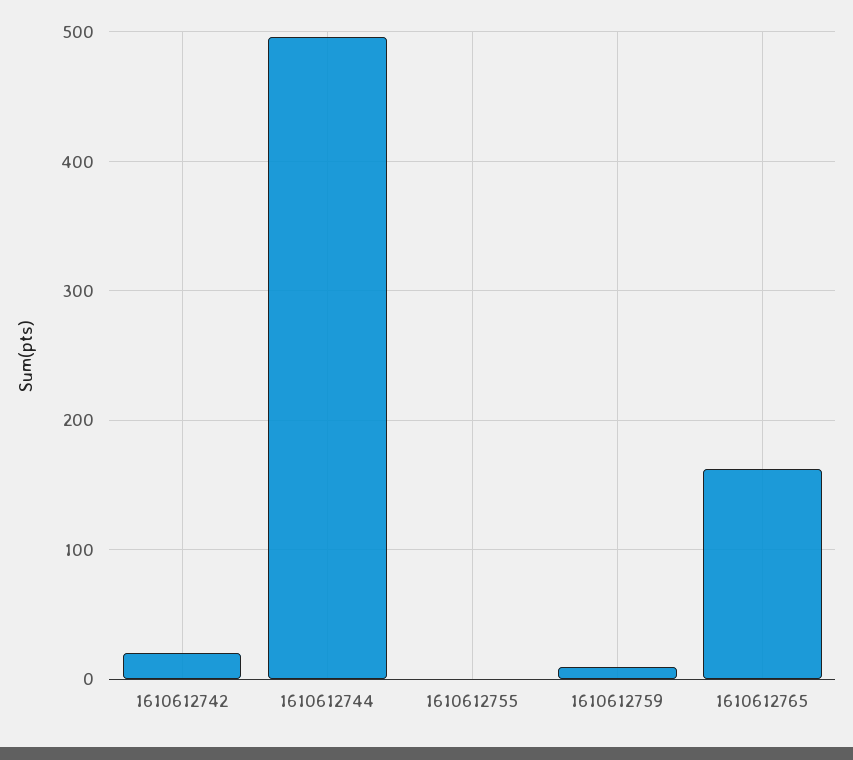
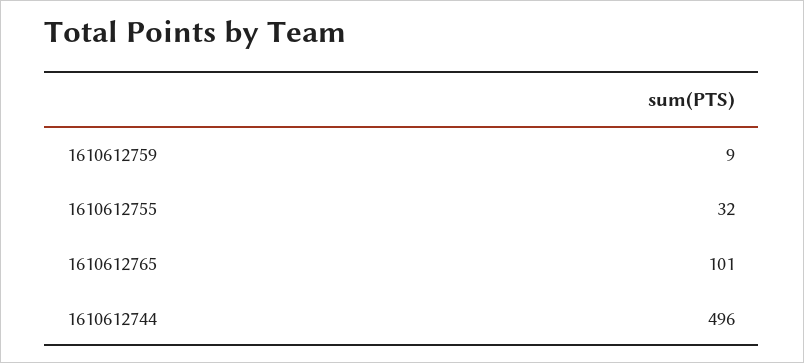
1610612742: 20 -> none
1610612755: 0 -> 32
1610612765: 160 -> 101

